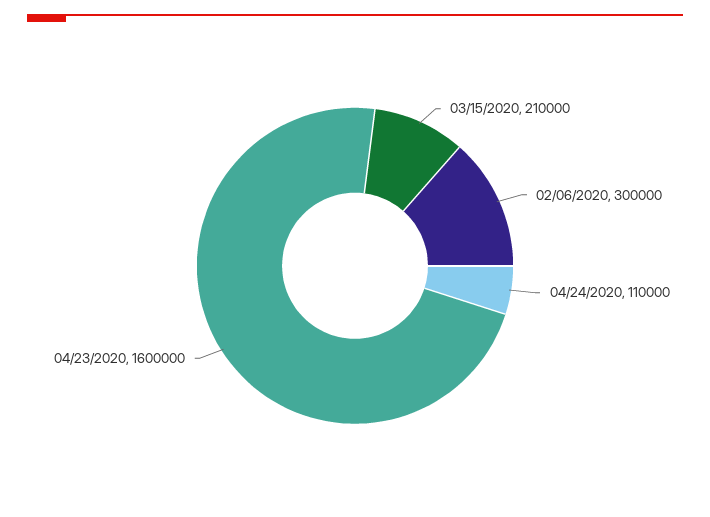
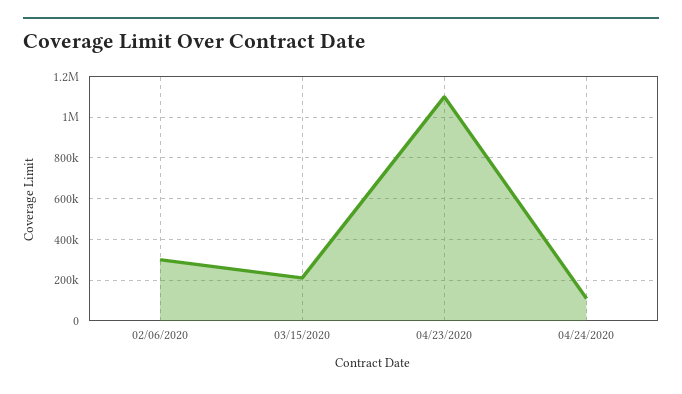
04/23/2020: 1600000 -> 1100000

